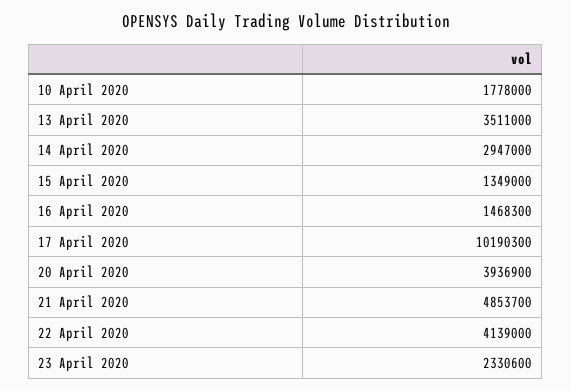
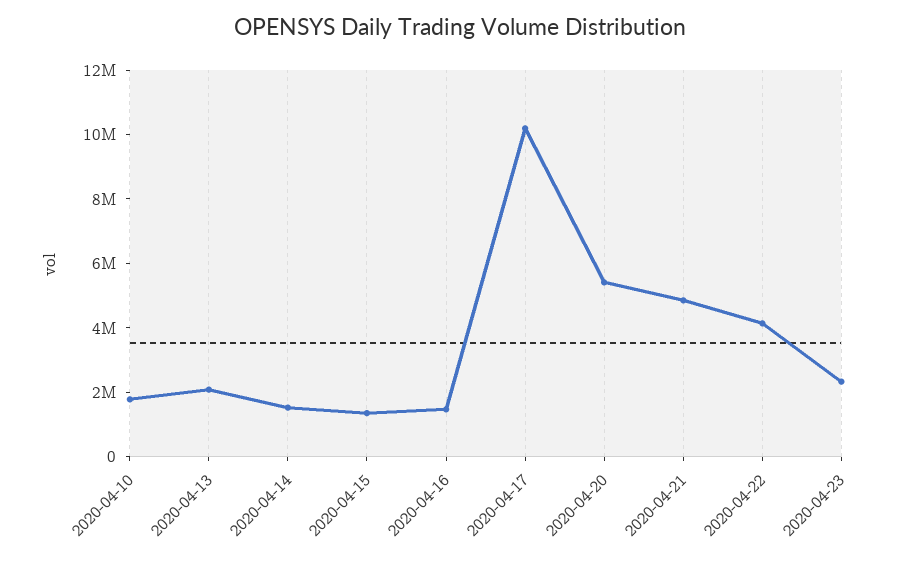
13 April 2020: 3511000 -> 2000000
14 April 2020: 2947000 -> 1500000
20 April 2020: 3936900 -> 5500000

